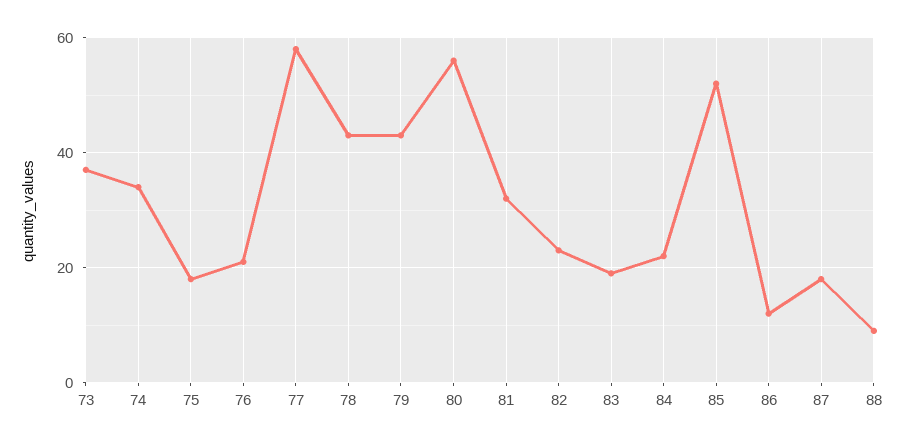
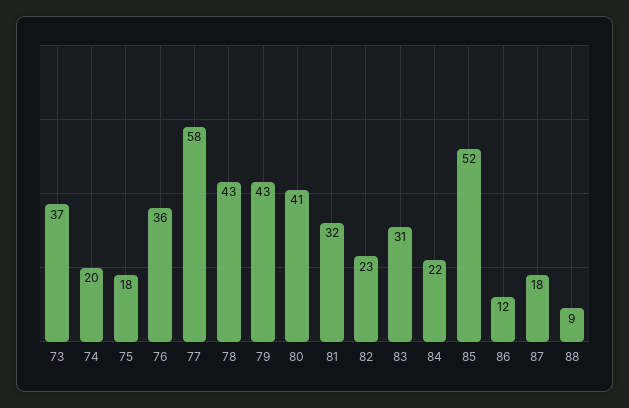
74: 35 -> 20
76: 20 -> 36
80: 55 -> 41
83: 20 -> 31

